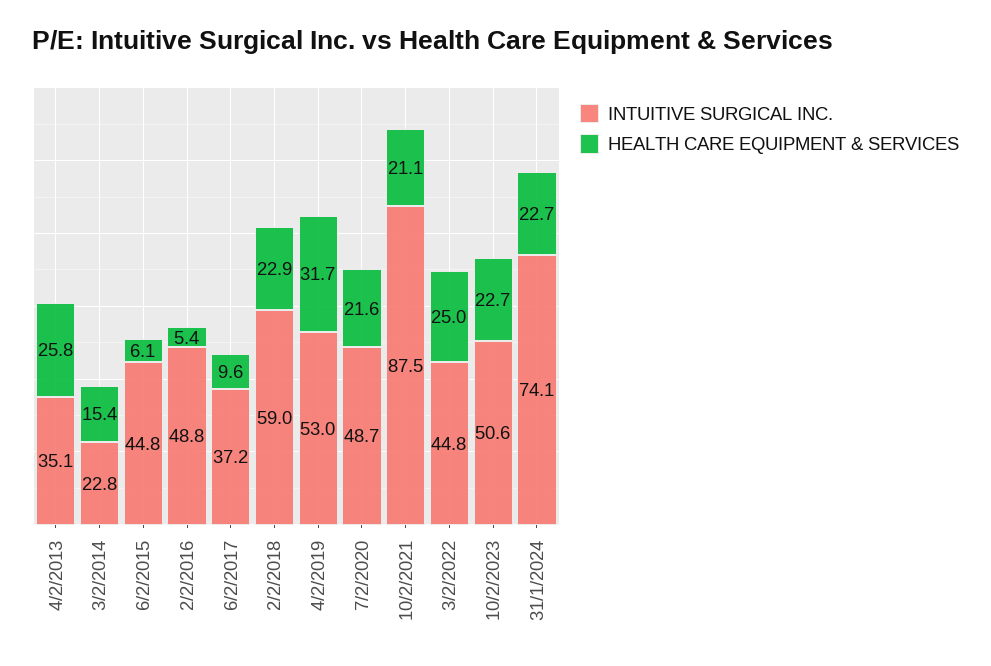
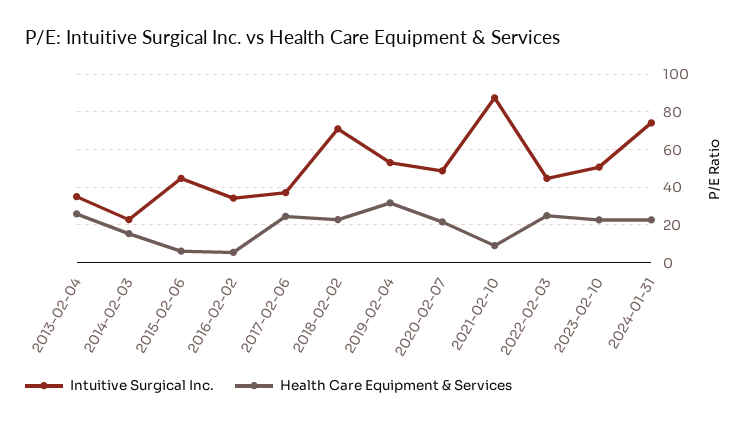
INTUITIVE SURGICAL INC., 2/2/2016: 48.8 -> 35
HEALTH CARE EQUIPMENT & SERVICES, 6/2/2017: 9.6 -> 25
INTUITIVE SURGICAL INC., 2/2/2018: 59 -> 70
HEALTH CARE EQUIPMENT & SERVICES, 10/2/2021: 21.1 -> 10

